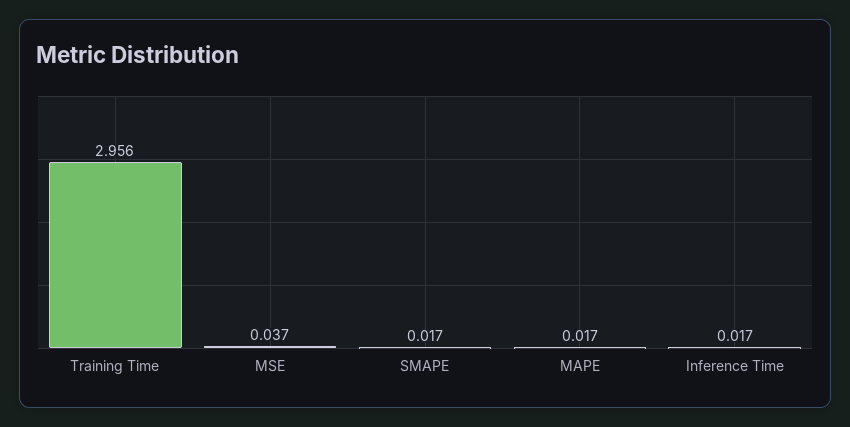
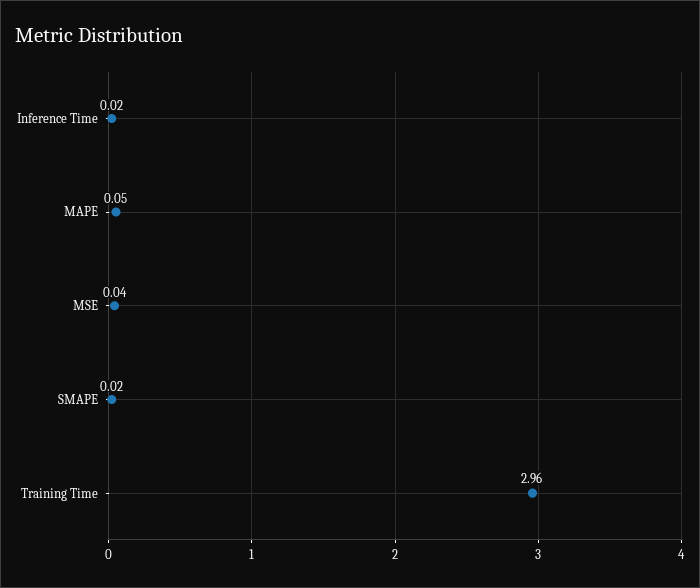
MAPE: 0.017 -> 0.05

